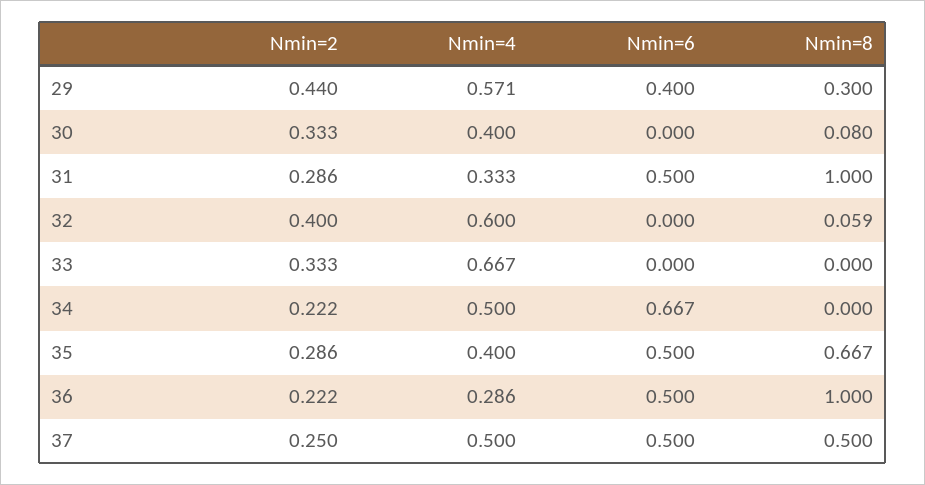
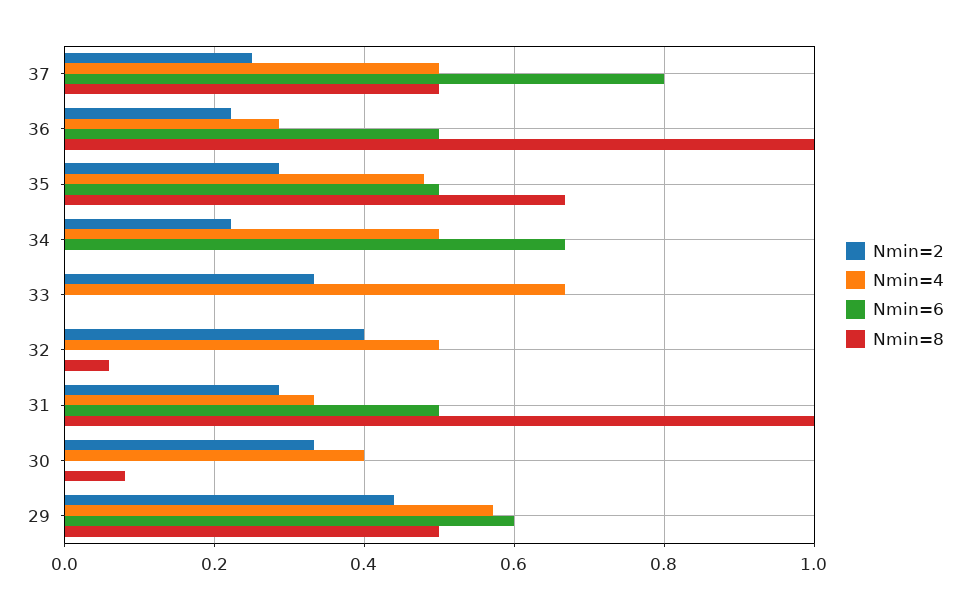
Nmin=6, 29: 0.4 -> 0.6
Nmin=8, 29: 0.3 -> 0.5
Nmin=4, 32: 0.6 -> 0.5
Nmin=4, 35: 0.4 -> 0.48
Nmin=6, 37: 0.5 -> 0.8

